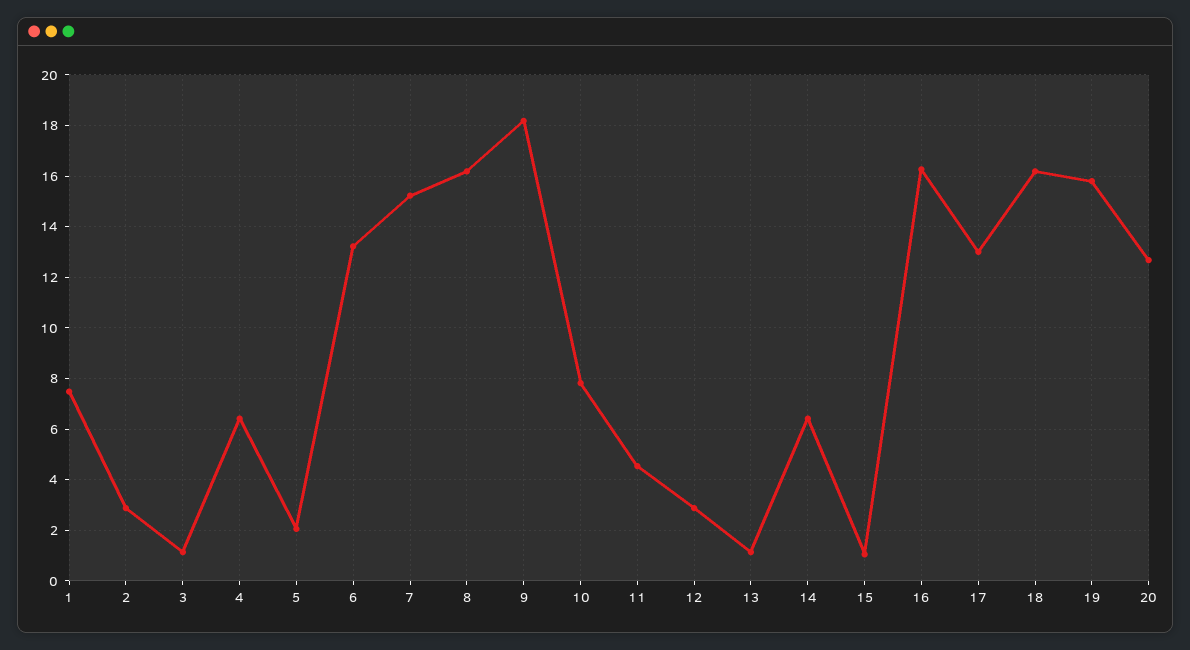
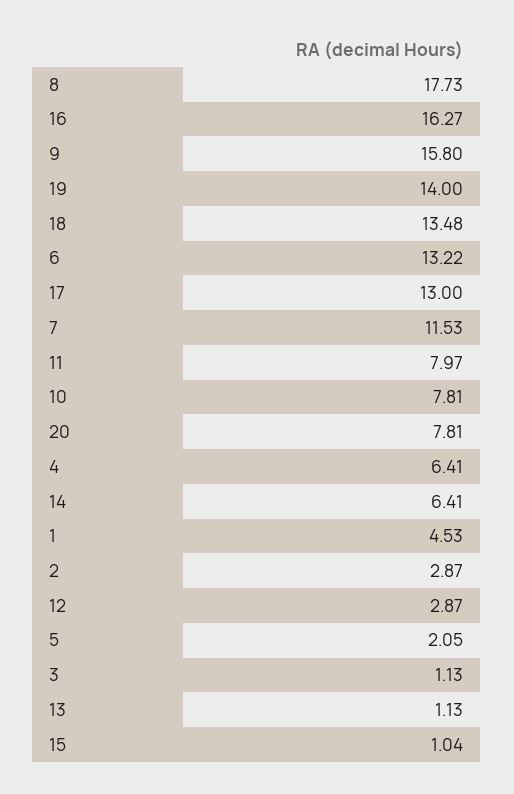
1: 7.5 -> 4.53
7: 15.25 -> 11.53
8: 16.25 -> 17.73
9: 18.25 -> 15.8
11: 4.5 -> 7.97
18: 16.25 -> 13.48
19: 15.75 -> 14
20: 12.75 -> 7.81

